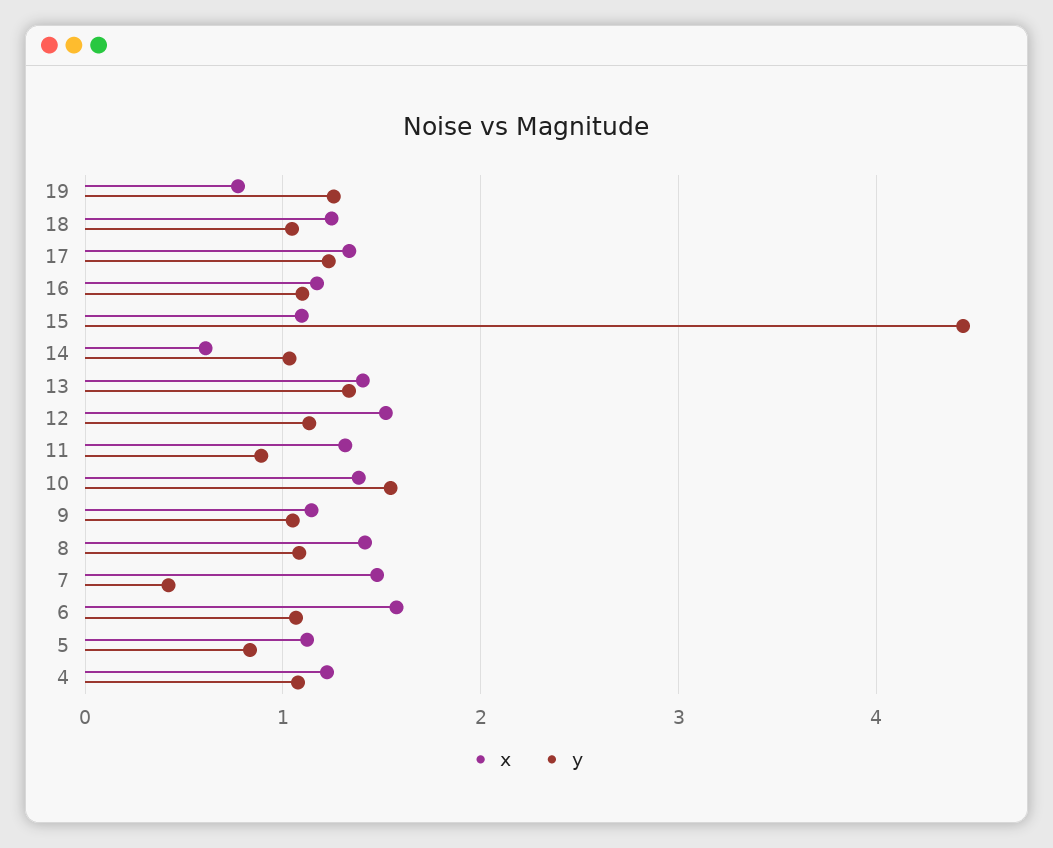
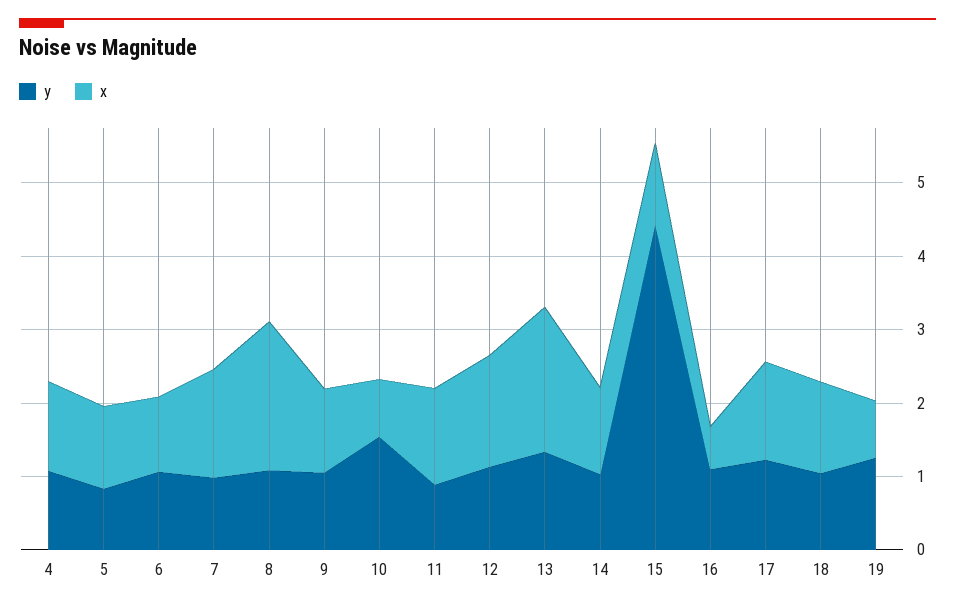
x, 16: 1.2 -> 0.6
x, 14: 0.6 -> 1.2
x, 13: 1.4 -> 2
x, 10: 1.4 -> 0.8
x, 8: 1.4 -> 2
y, 7: 0.4 -> 1
x, 6: 1.6 -> 1

